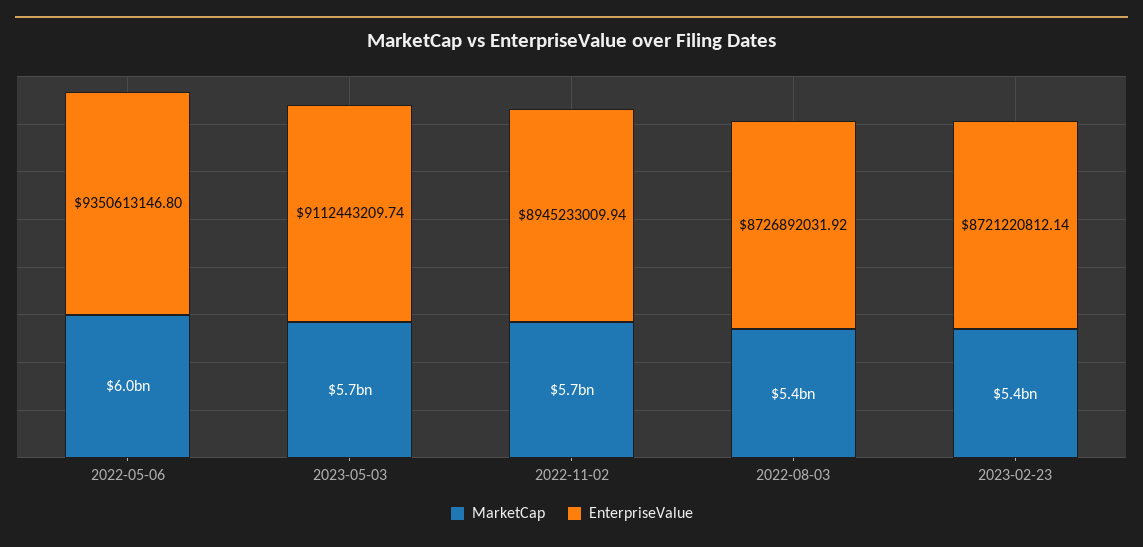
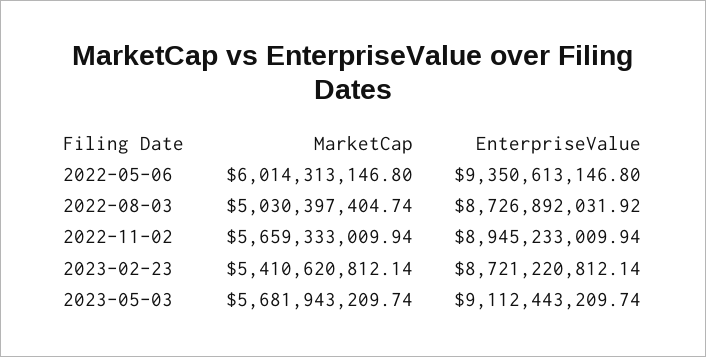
MarketCap, 2022-08-03: 5400000000 -> 5030397404.74

